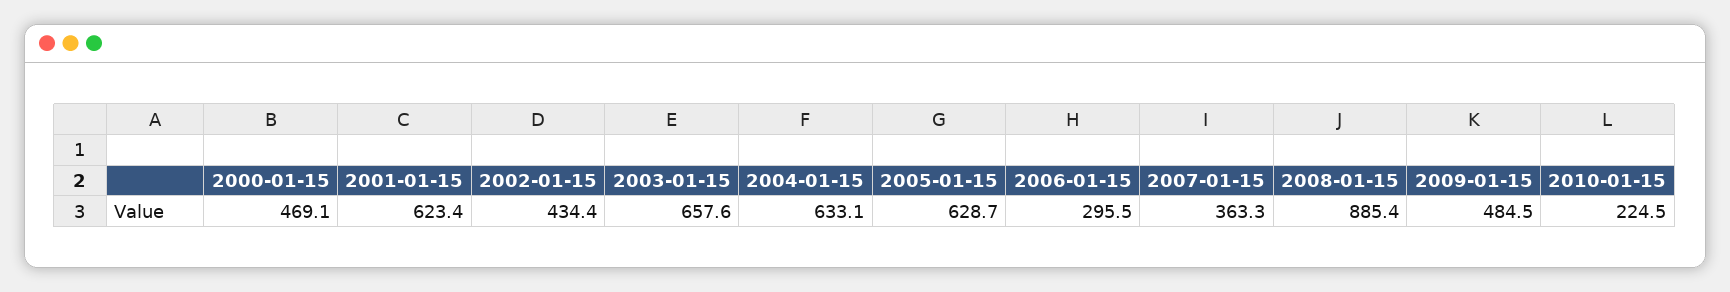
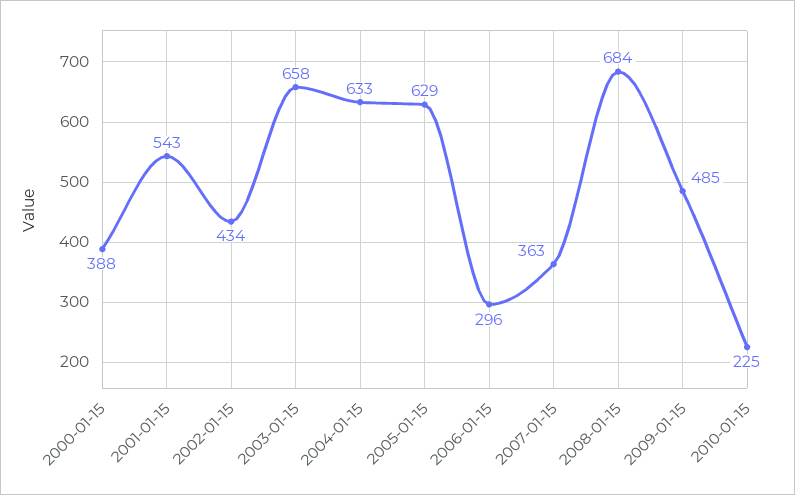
2000-01-15: 469.1 -> 388
2001-01-15: 623.4 -> 543
2008-01-15: 885.4 -> 684

